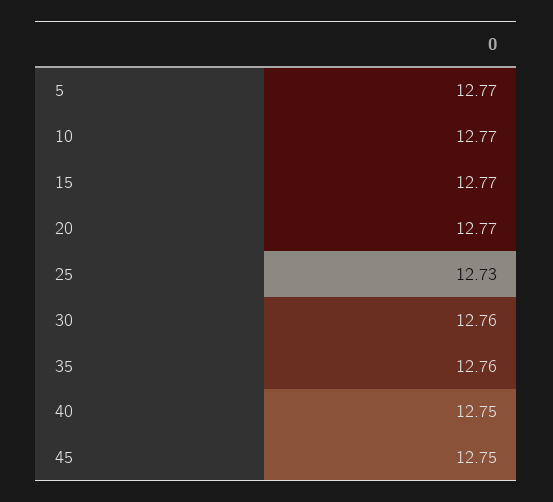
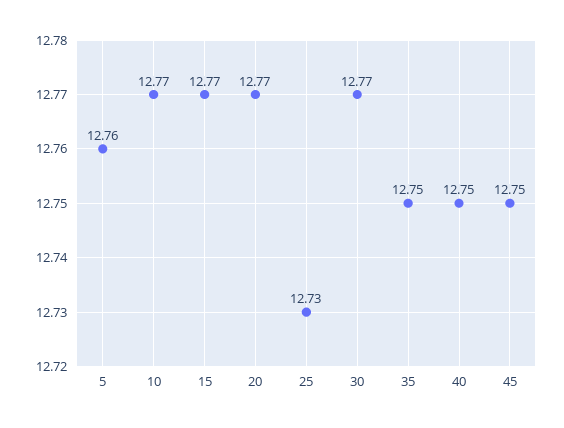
5: 12.77 -> 12.76
30: 12.76 -> 12.77
35: 12.76 -> 12.75

